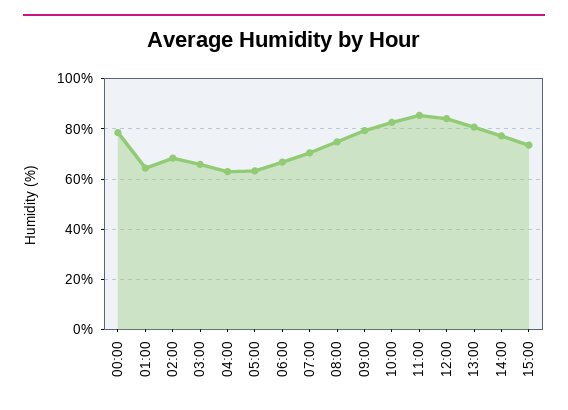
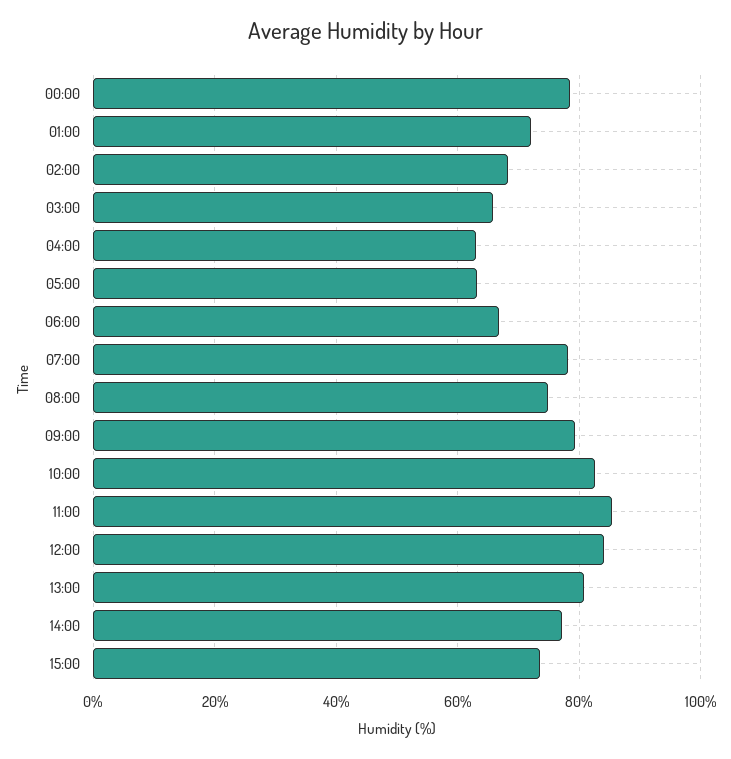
01:00: 65 -> 72
07:00: 70 -> 78

